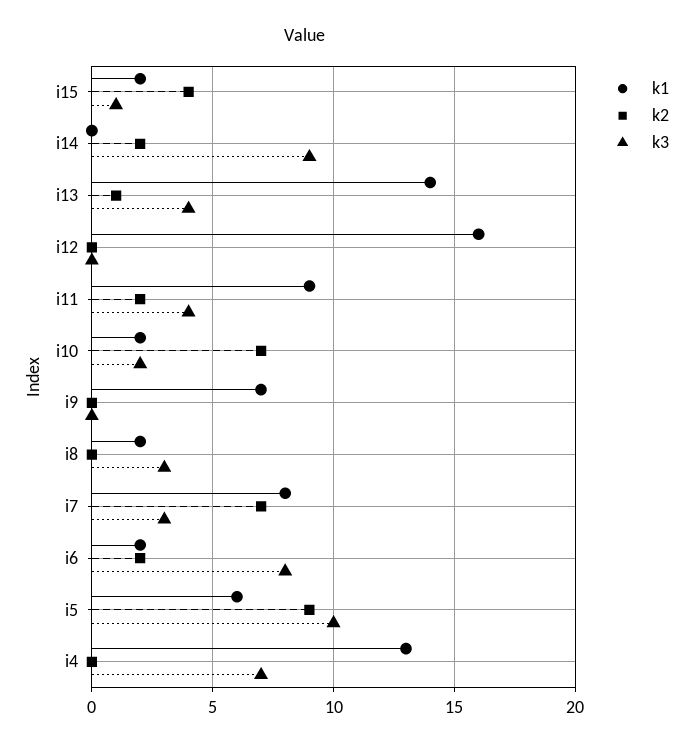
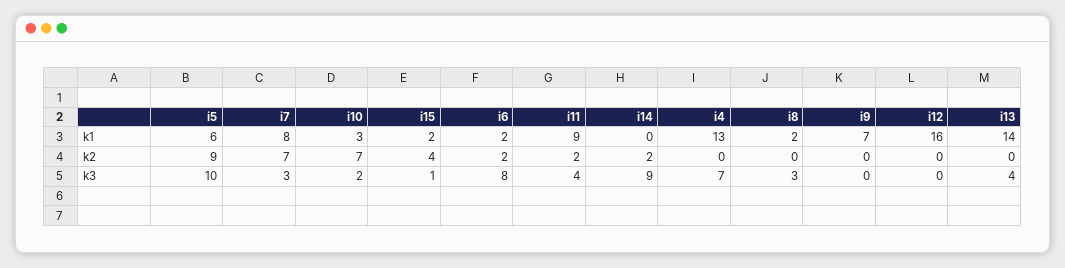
k2, i13: 1 -> 0
k1, i10: 2 -> 3

